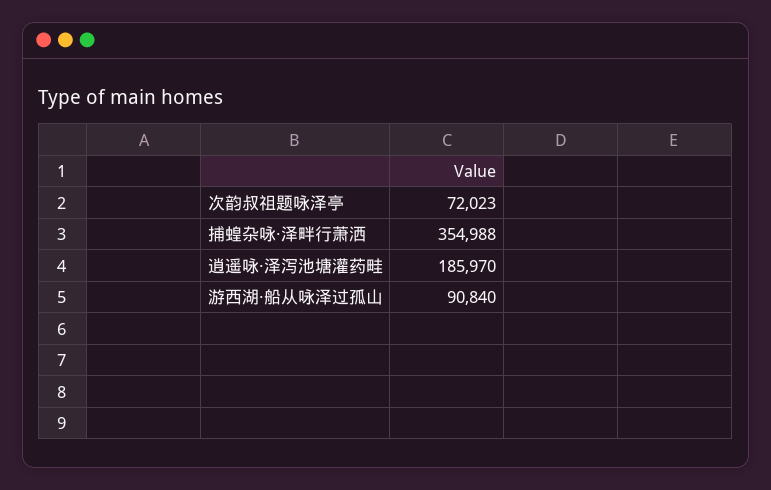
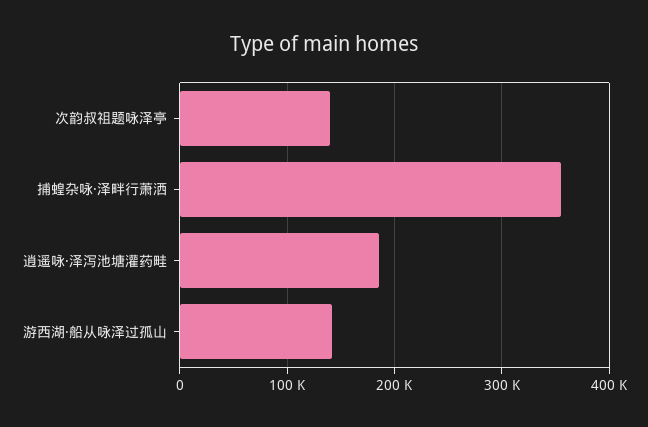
次韵叔祖题咏泽亭: 72023 -> 140000
游西湖·船从咏泽过孤山: 90840 -> 140000

